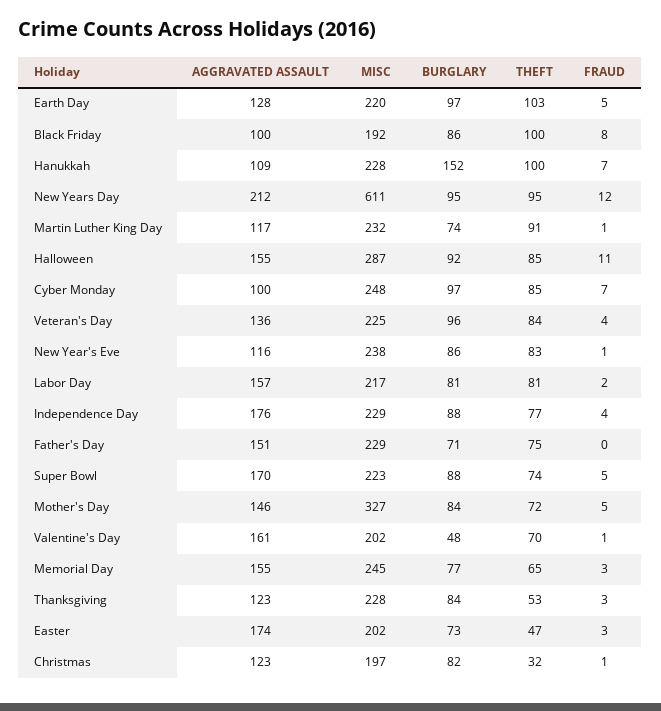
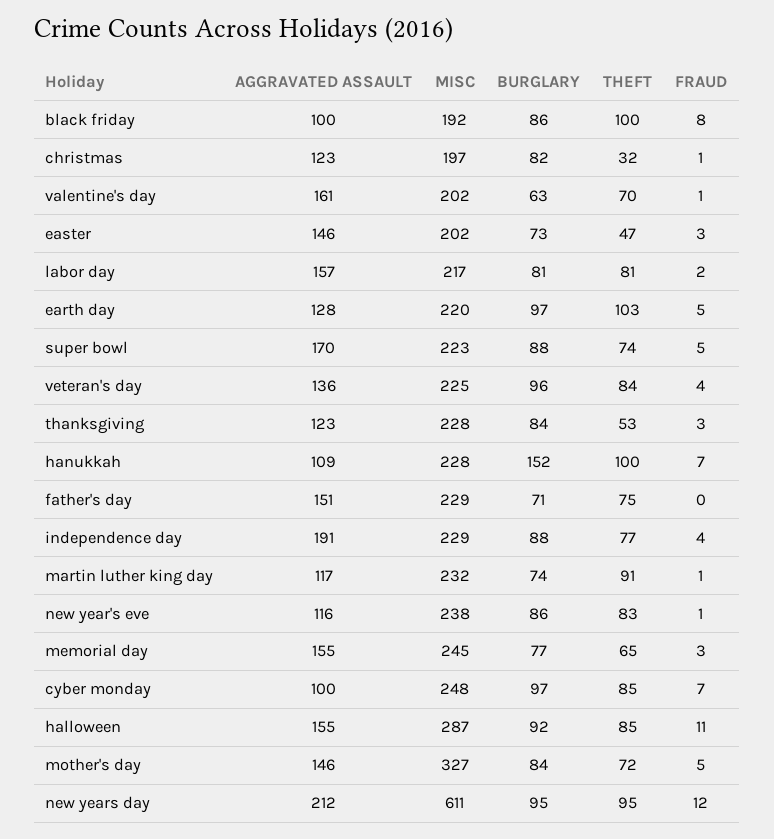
AGGRAVATED ASSAULT, Independence Day: 176 -> 191
BURGLARY, Valentine's Day: 48 -> 63
AGGRAVATED ASSAULT, Easter: 174 -> 146

